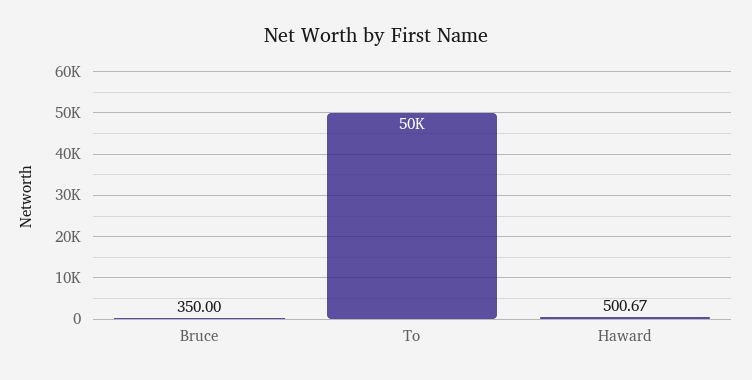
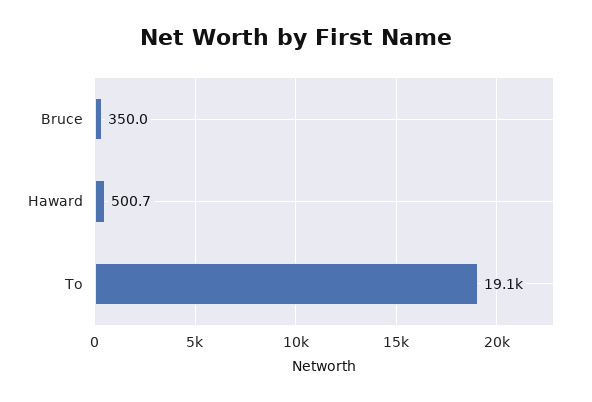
To: 50000 -> 19100

